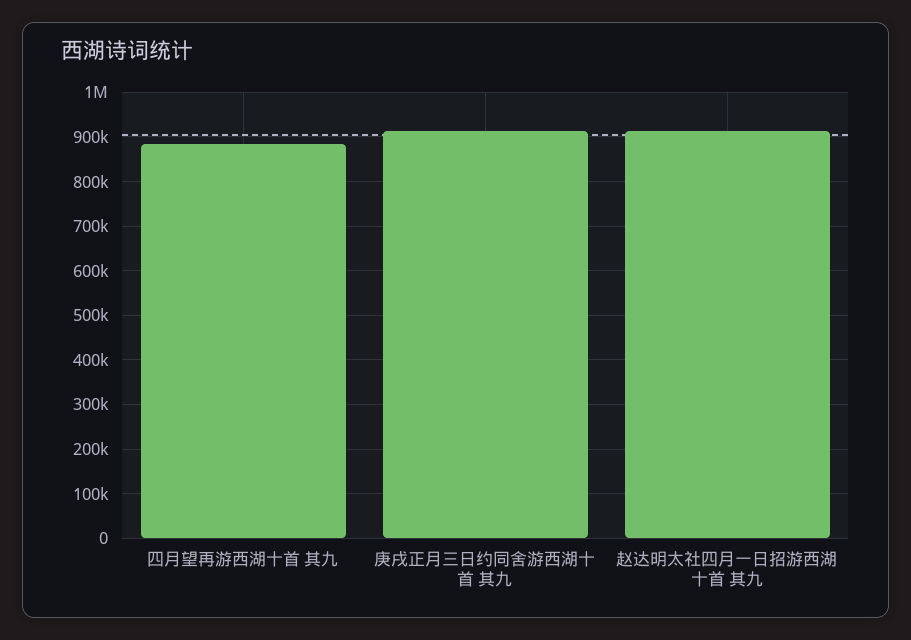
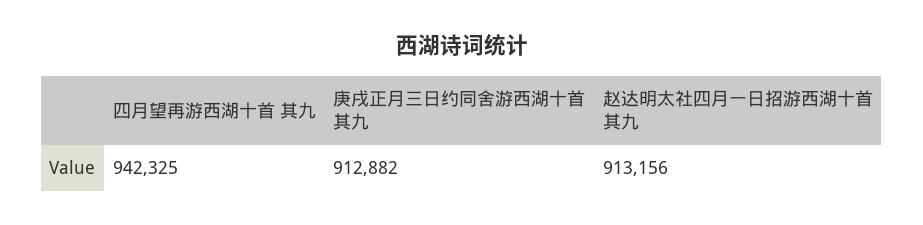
四月望再游西湖十首 其九: 880000 -> 942325

